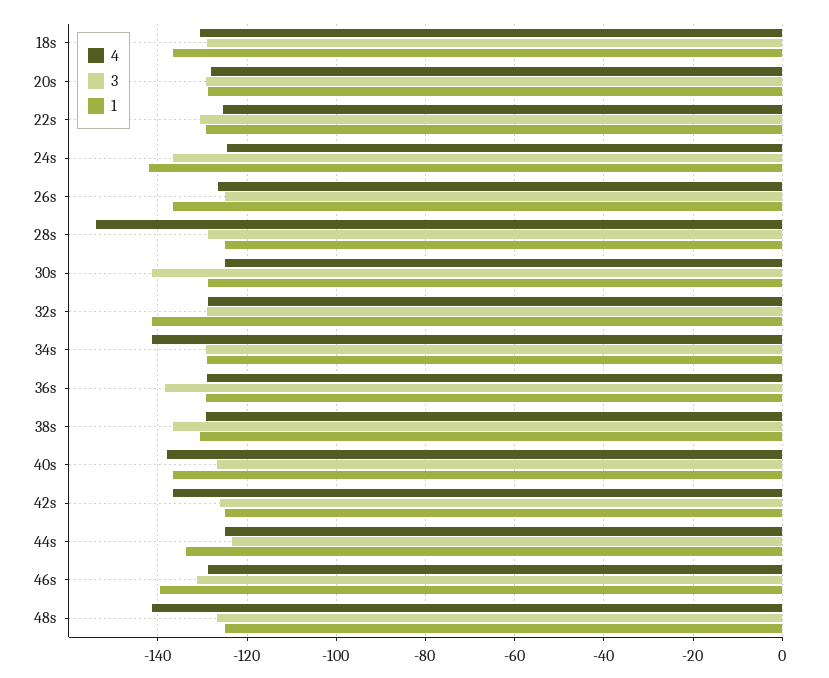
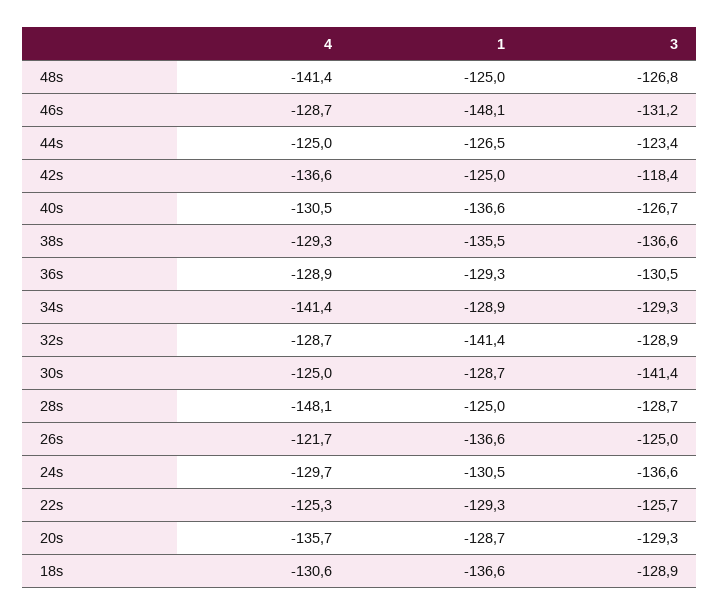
4, 20s: -128 -> -135.7
3, 22s: -130 -> -125.7
4, 24s: -124 -> -129.7
1, 24s: -142 -> -130.5
4, 26s: -126 -> -121.7
4, 28s: -154 -> -148.1
3, 36s: -138 -> -130.5
1, 38s: -130 -> -135.5
4, 40s: -138 -> -130.5
3, 42s: -126 -> -118.4
1, 44s: -134 -> -126.5
1, 46s: -140 -> -148.1

